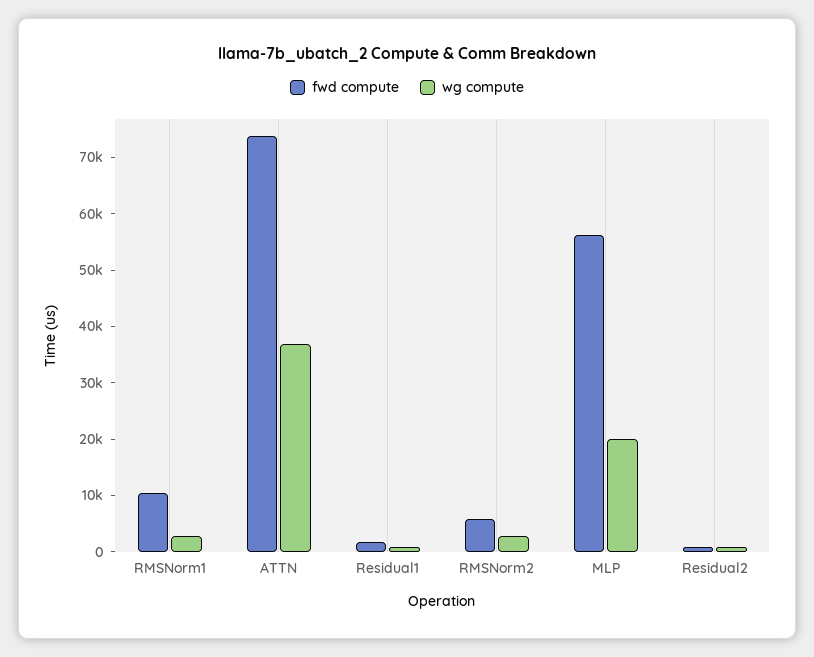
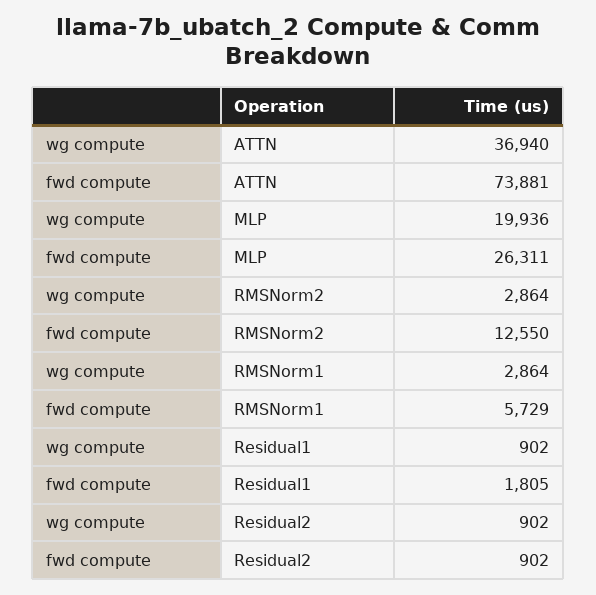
fwd compute, RMSNorm1: 10000 -> 5729
fwd compute, RMSNorm2: 6000 -> 12550
fwd compute, MLP: 56000 -> 26311

